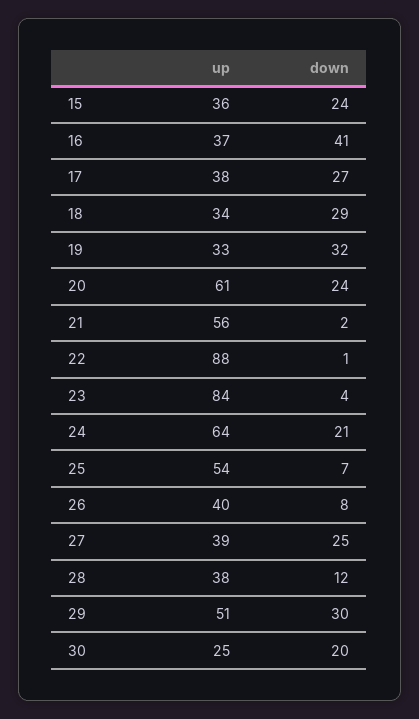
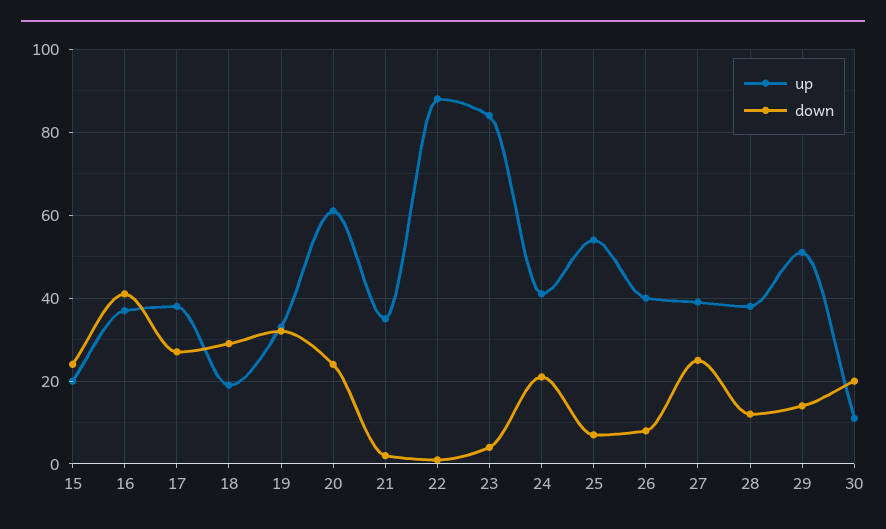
up, 15: 36 -> 20
up, 18: 34 -> 20
up, 21: 56 -> 35
up, 24: 64 -> 40
down, 29: 30 -> 15
up, 30: 25 -> 10

